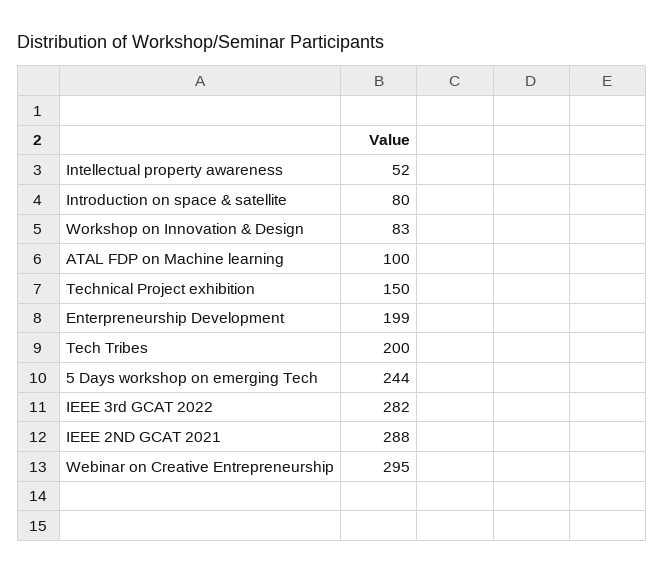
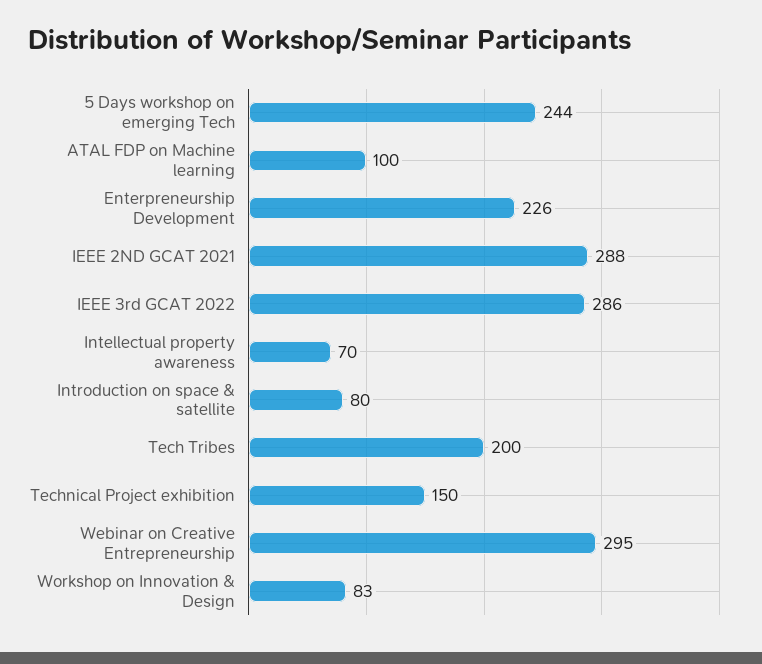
Intellectual property awareness: 52 -> 70
Enterpreneurship Development: 199 -> 226
IEEE 3rd GCAT 2022: 282 -> 286

